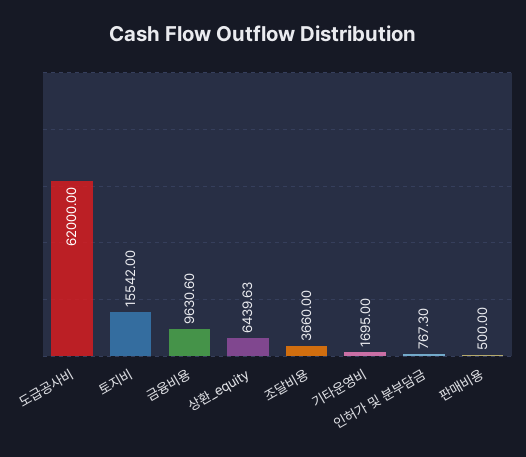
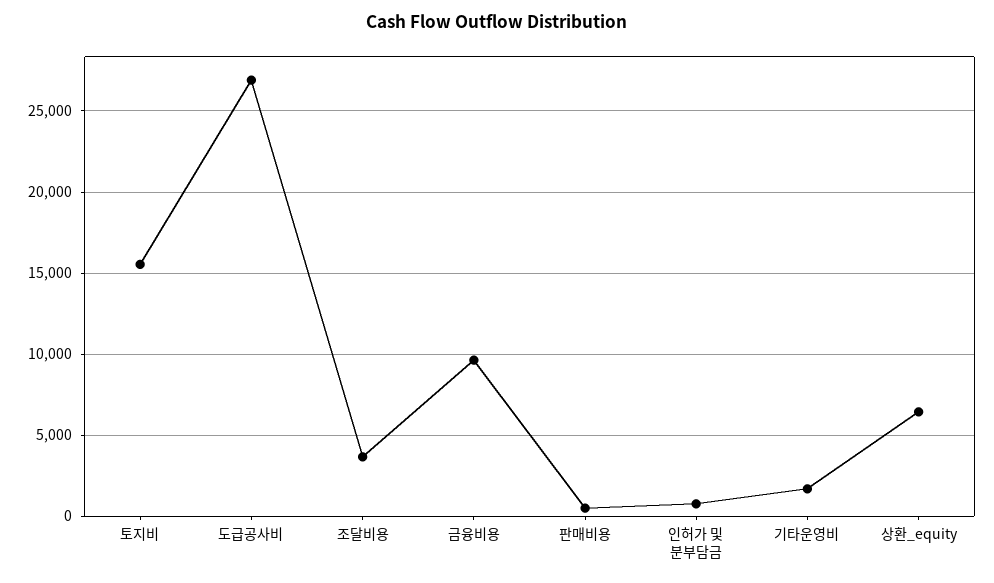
도급공사비: 62000 -> 27000

